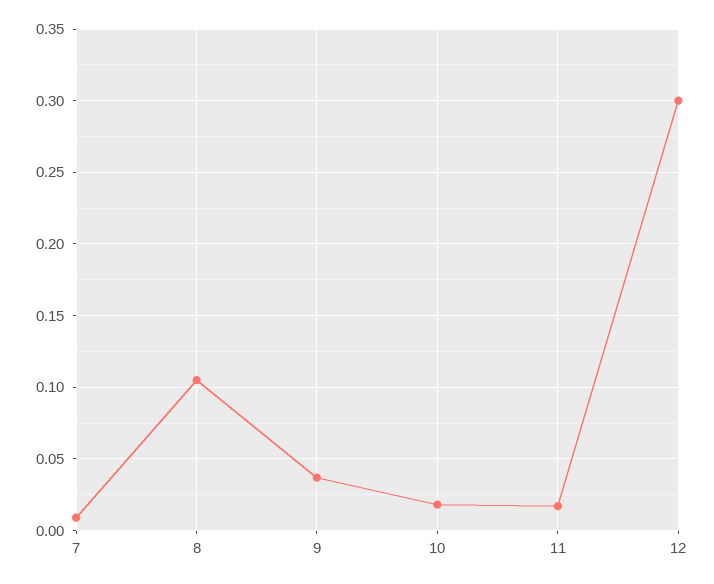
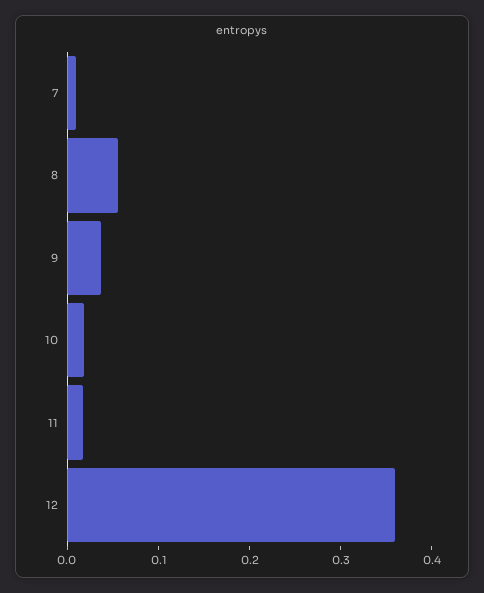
8: 0.105 -> 0.06
12: 0.3 -> 0.36

